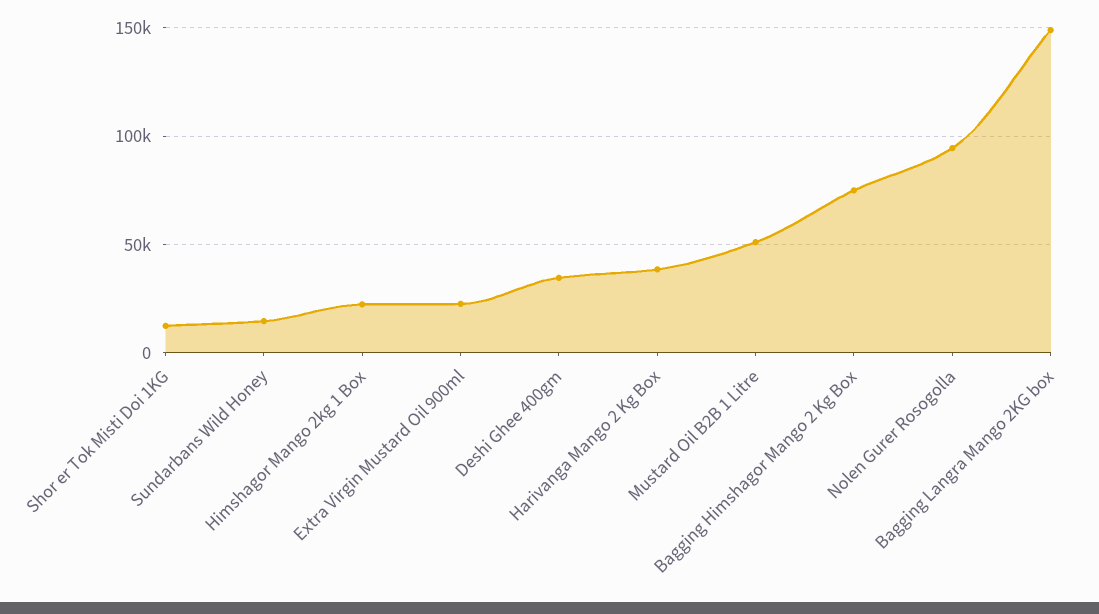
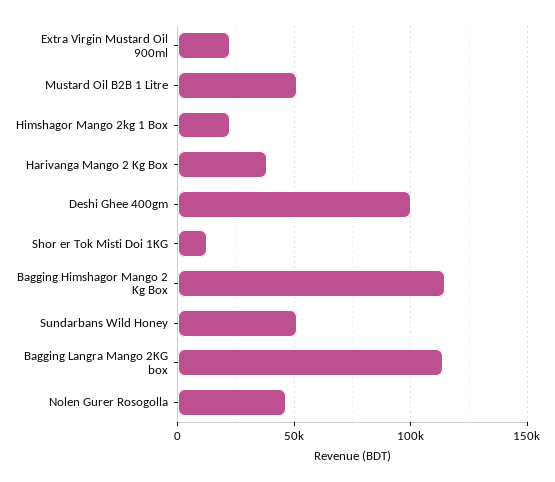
Sundarbans Wild Honey: 15000 -> 50000
Deshi Ghee 400gm: 35000 -> 100000
Bagging Himshagor Mango 2 Kg Box: 75000 -> 115000
Nolen Gurer Rosogolla: 95000 -> 45000
Bagging Langra Mango 2KG box: 150000 -> 115000

